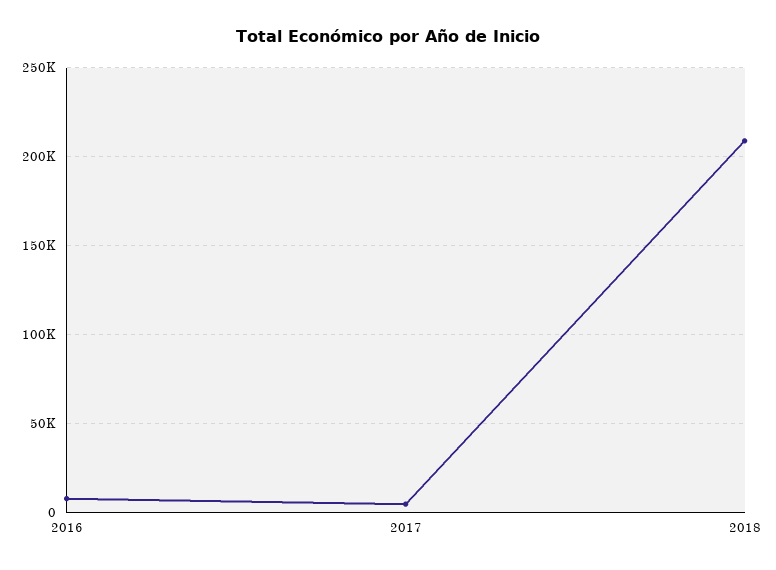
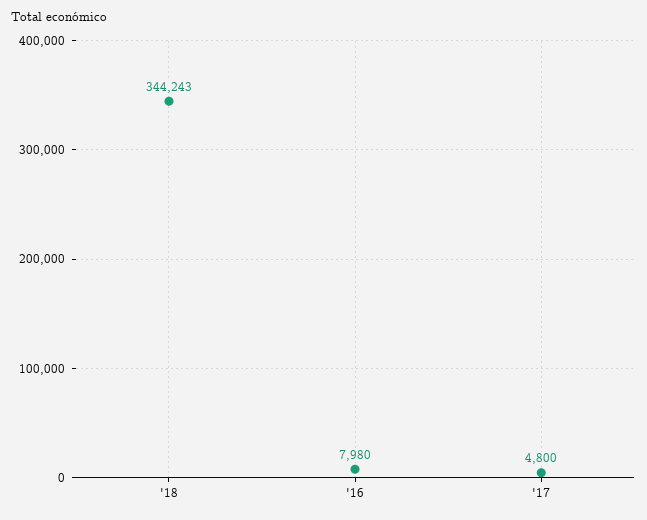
2018: 210000 -> 344243

